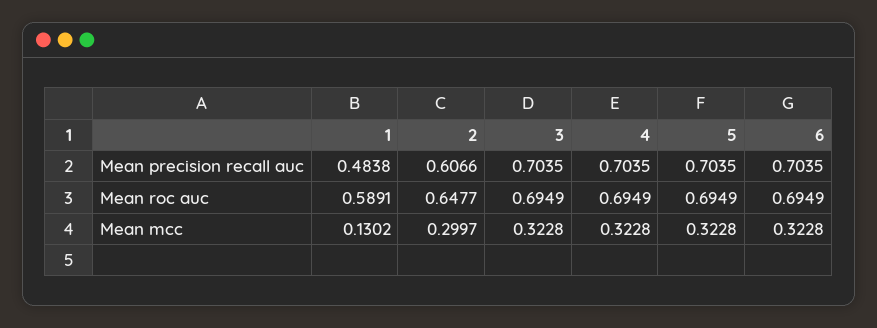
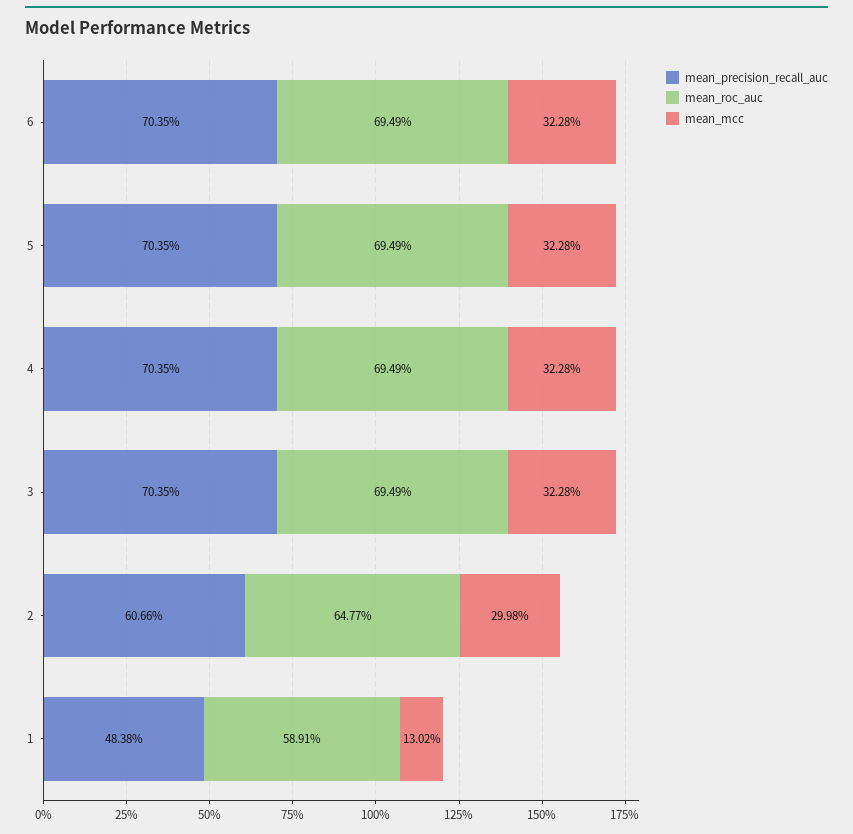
Mean mcc, 2: 0.2997 -> 0.2998

